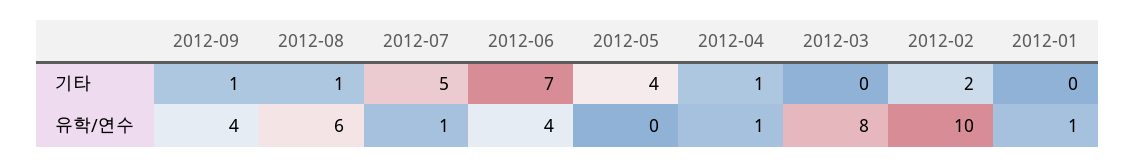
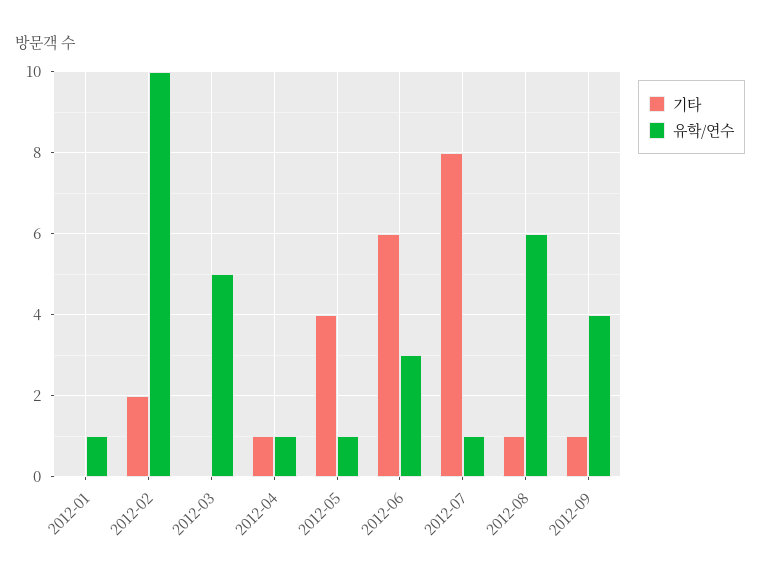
기타, 2012-07: 5 -> 8
기타, 2012-06: 7 -> 6
유학/연수, 2012-06: 4 -> 3
유학/연수, 2012-05: 0 -> 1
유학/연수, 2012-03: 8 -> 5

